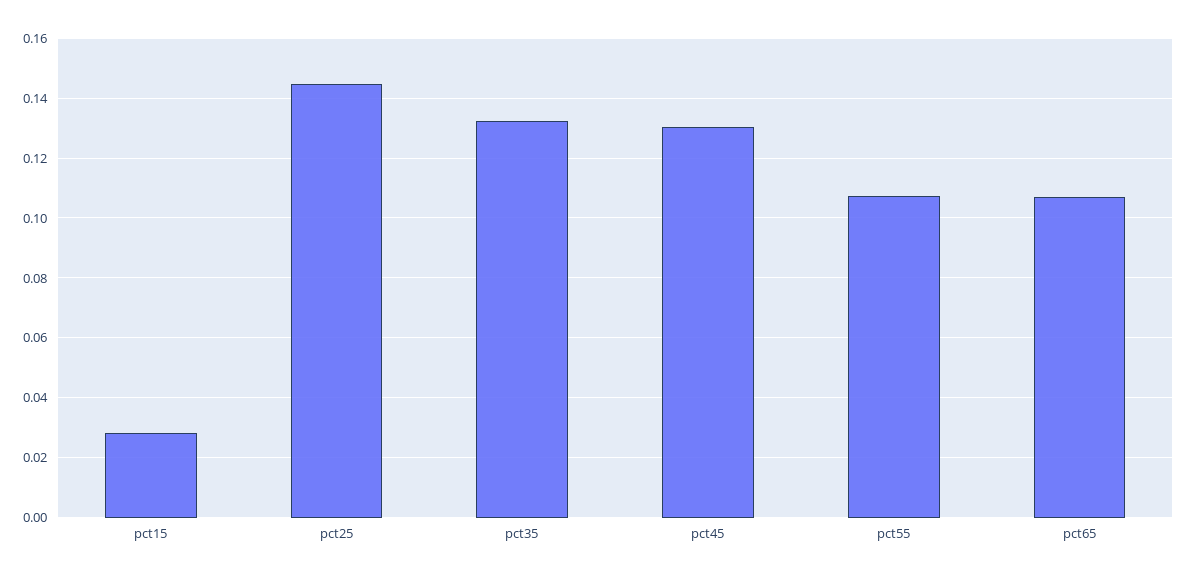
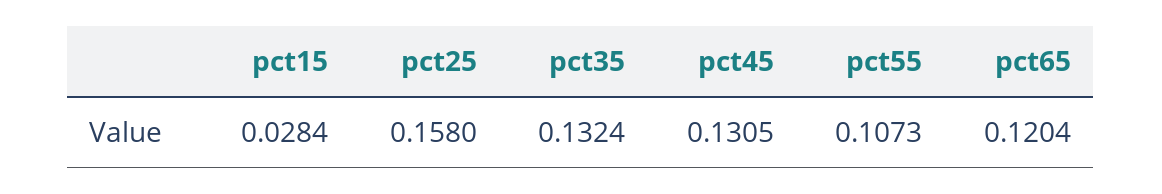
pct25: 0.145 -> 0.158
pct65: 0.1075 -> 0.1204

